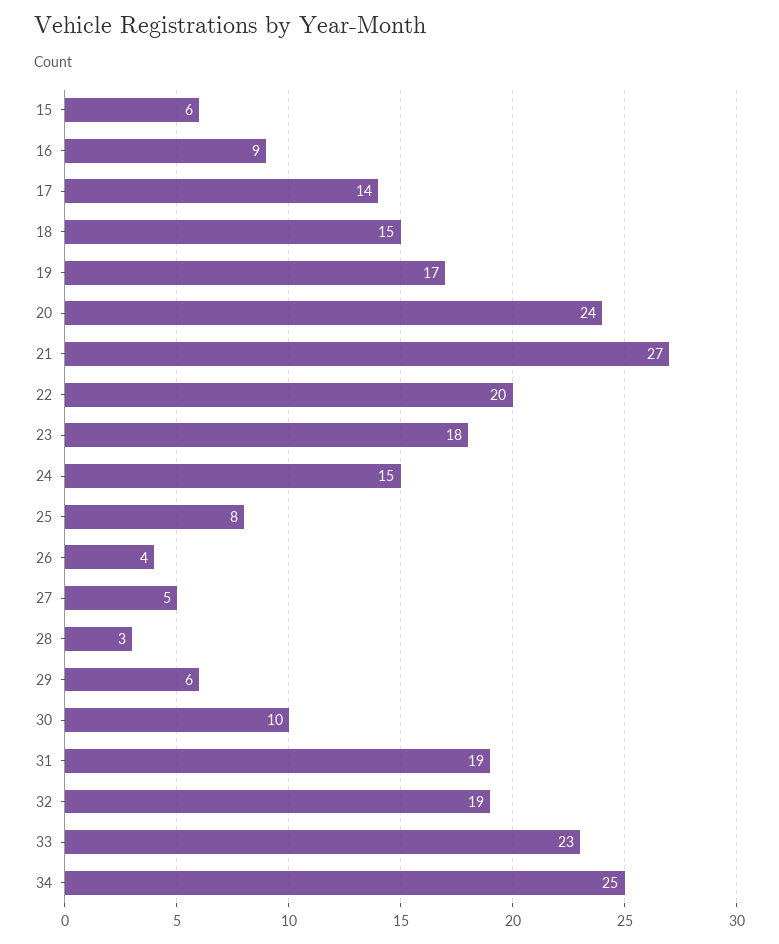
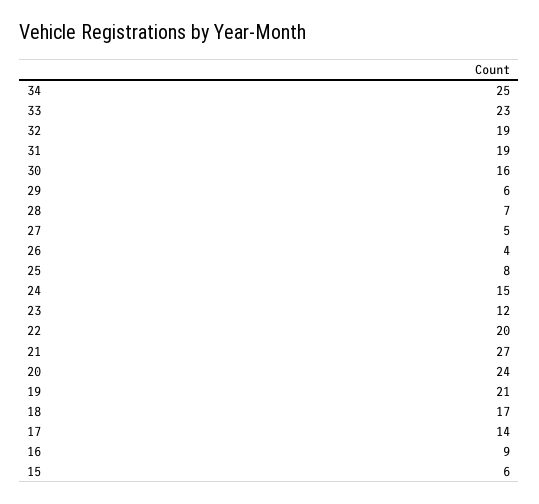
18: 15 -> 17
19: 17 -> 21
23: 18 -> 12
28: 3 -> 7
30: 10 -> 16

